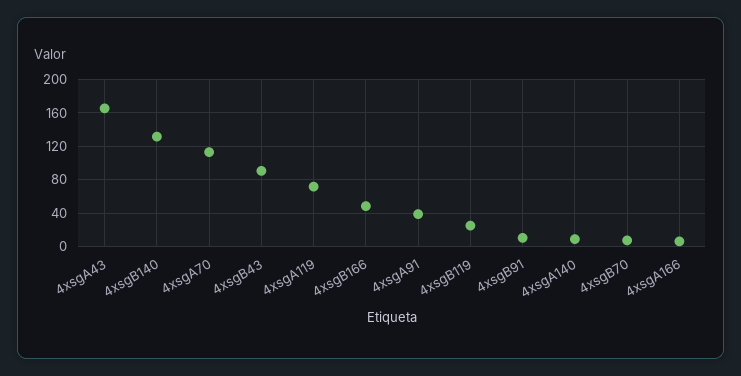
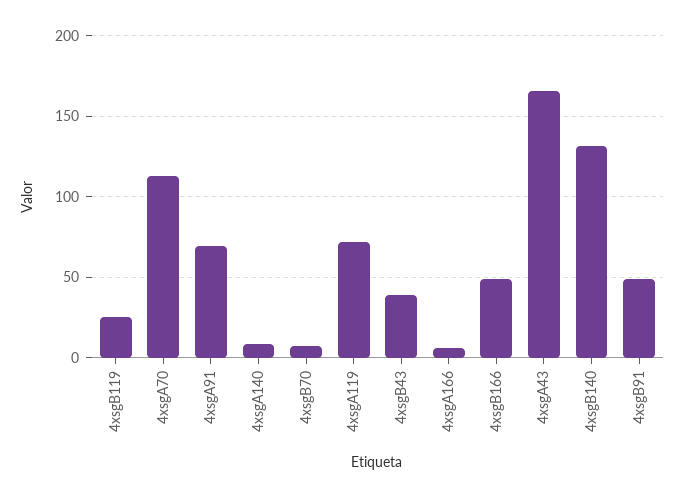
4xsgB43: 90 -> 40
4xsgA91: 40 -> 70
4xsgB91: 10 -> 50

